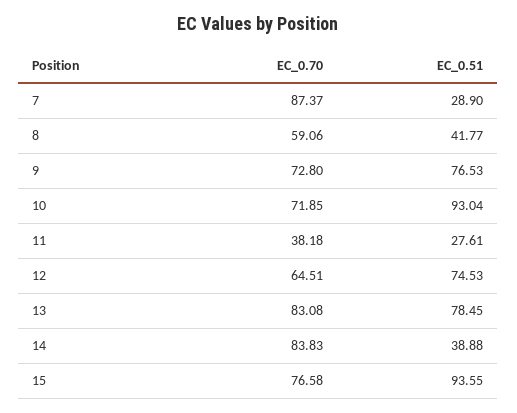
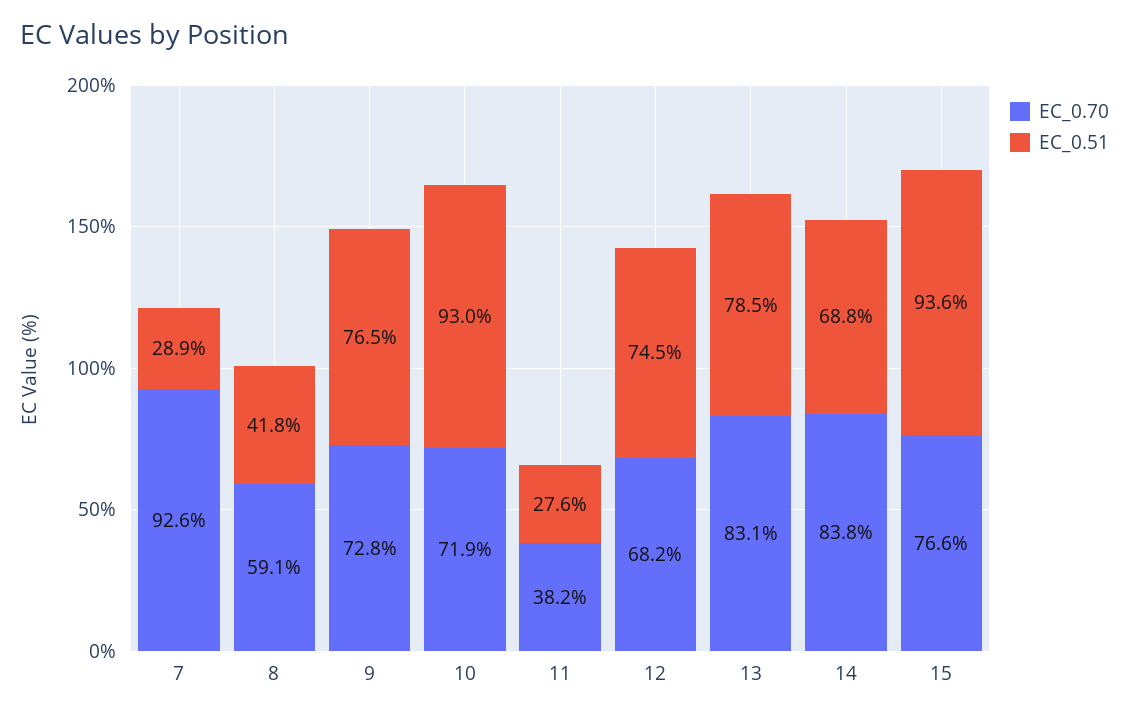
EC_0.70, 7: 87.37 -> 92.6
EC_0.70, 12: 64.51 -> 68.2
EC_0.51, 14: 38.88 -> 68.8

